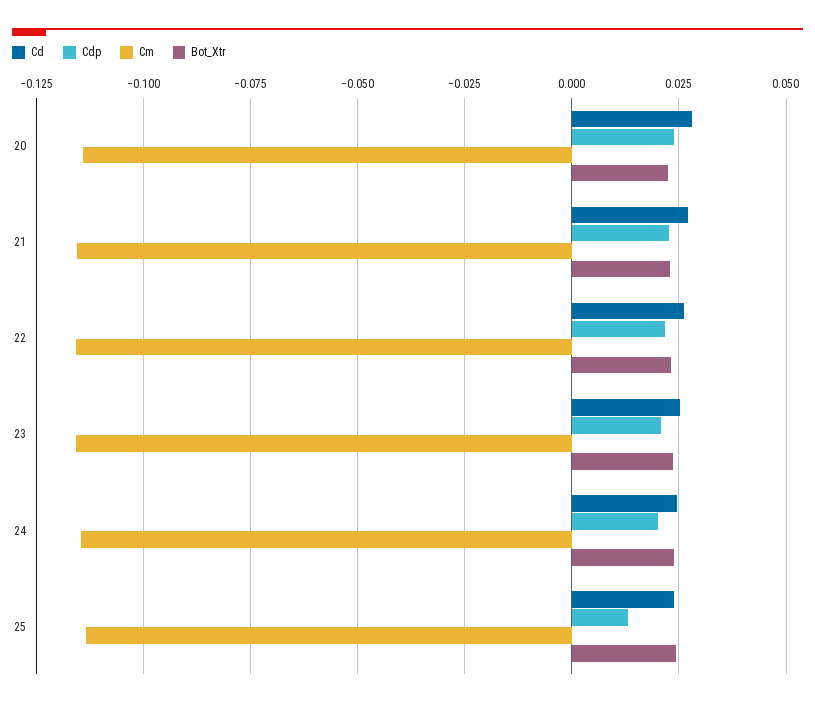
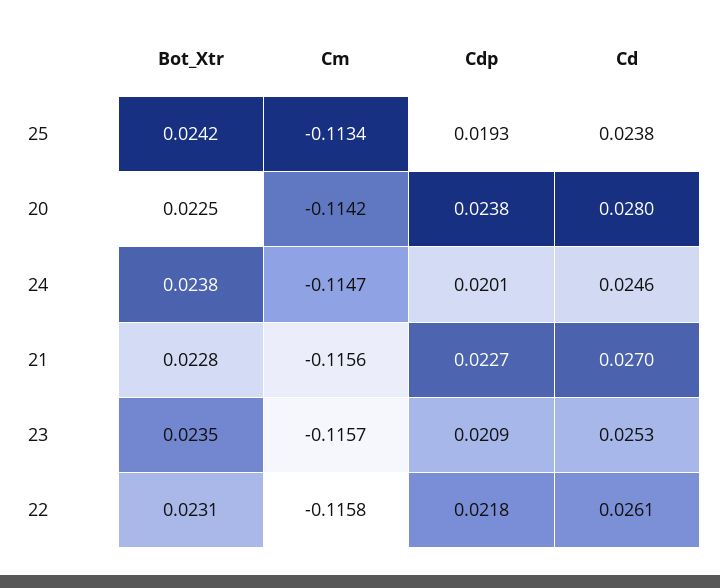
Cdp, 25: 0.0125 -> 0.0193

